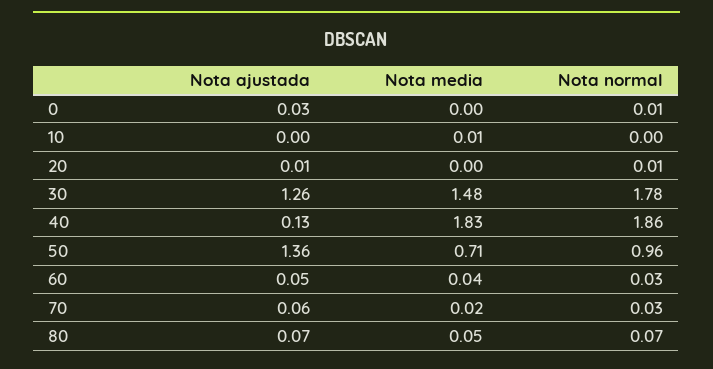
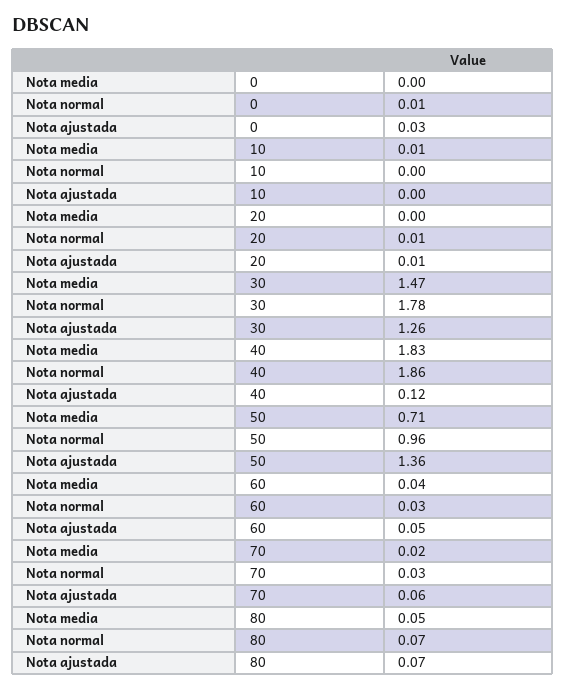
Nota media, 30: 1.48 -> 1.47
Nota ajustada, 40: 0.13 -> 0.12

